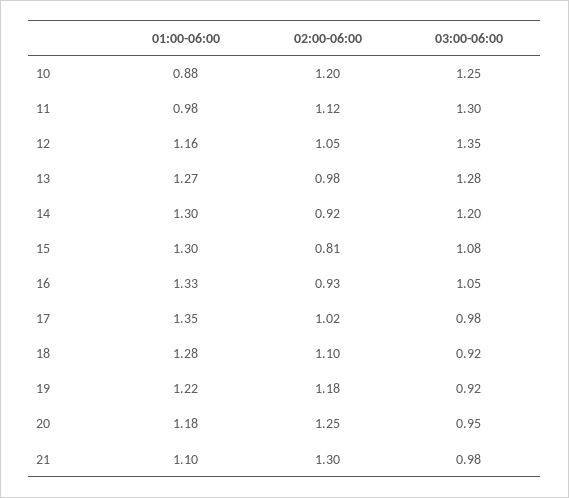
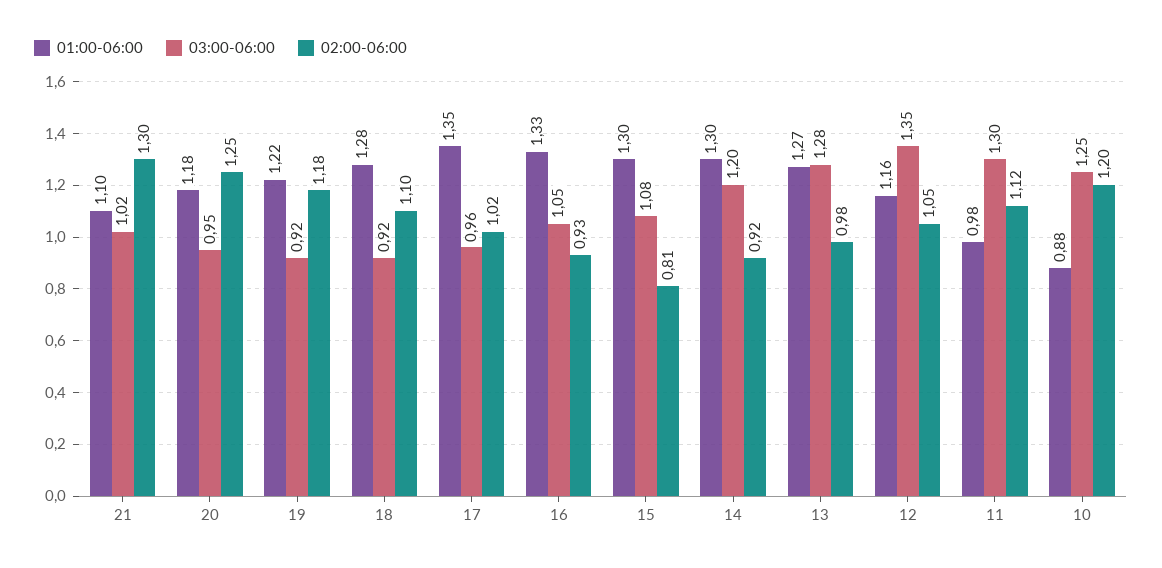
03:00-06:00, 17: 0.98 -> 0.96
03:00-06:00, 21: 0.98 -> 1.02

